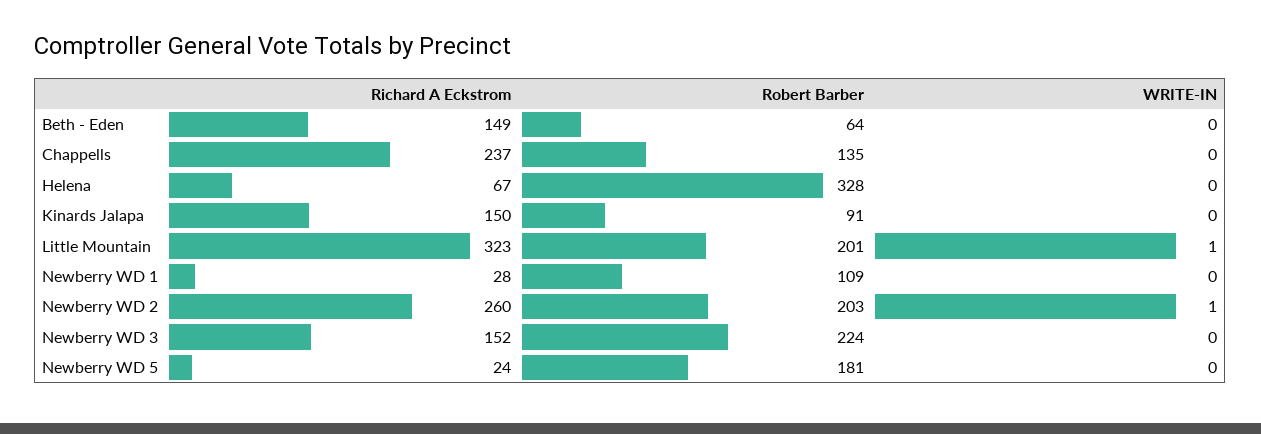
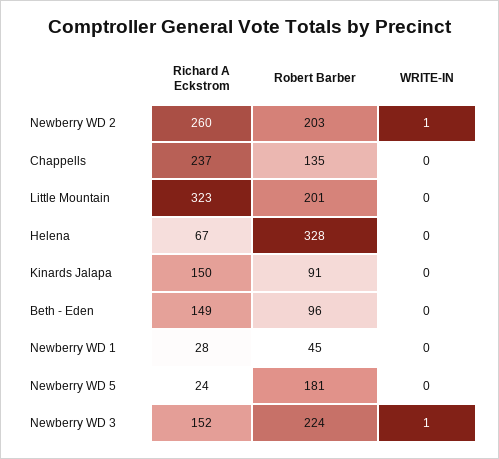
Robert Barber, Beth - Eden: 64 -> 96
WRITE-IN, Little Mountain: 1 -> 0
Robert Barber, Newberry WD 1: 109 -> 45
WRITE-IN, Newberry WD 3: 0 -> 1

